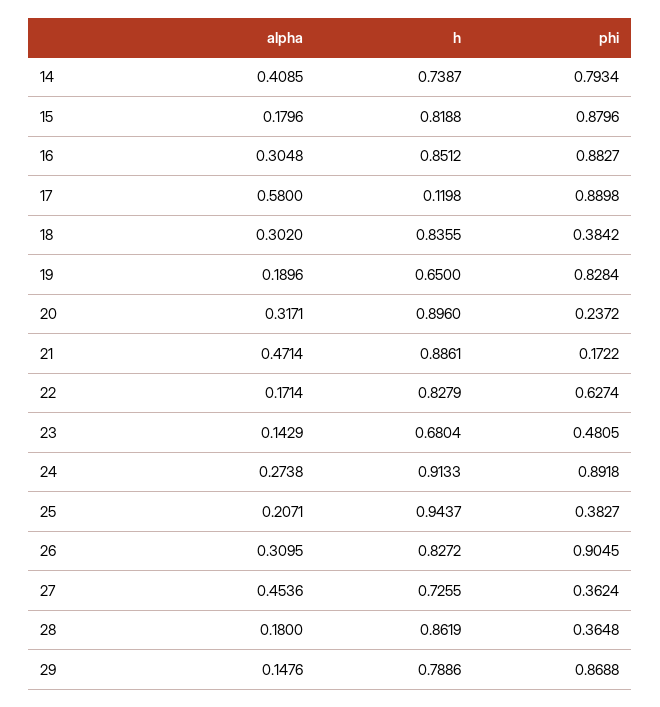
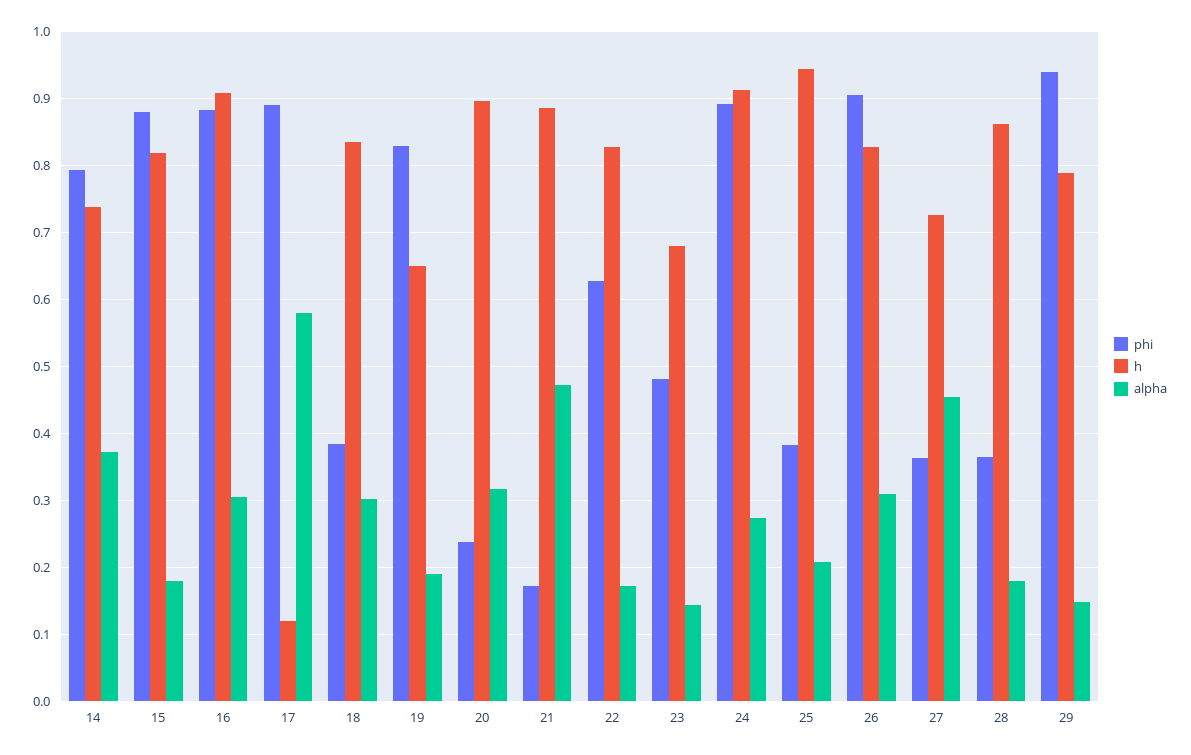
alpha, 14: 0.4085 -> 0.37
h, 16: 0.8512 -> 0.91
phi, 29: 0.8688 -> 0.94

